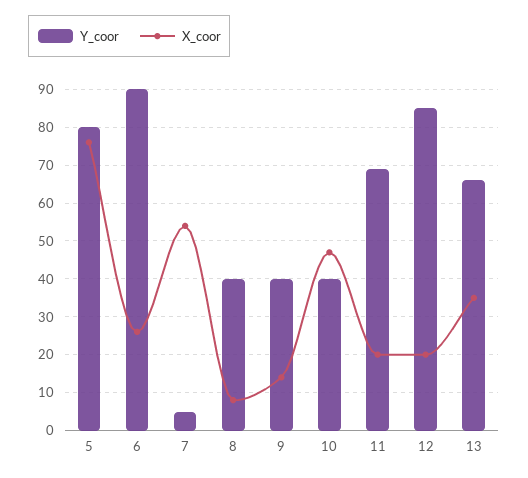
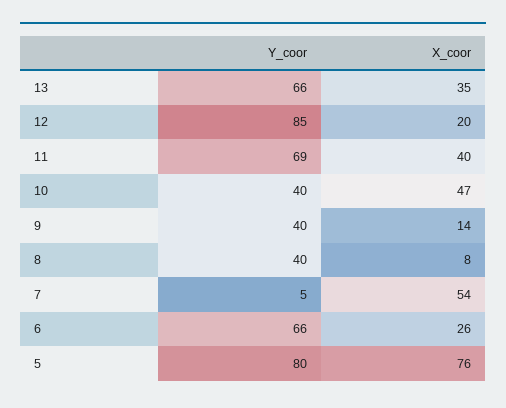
Y_coor, 6: 90 -> 66
X_coor, 11: 20 -> 40

